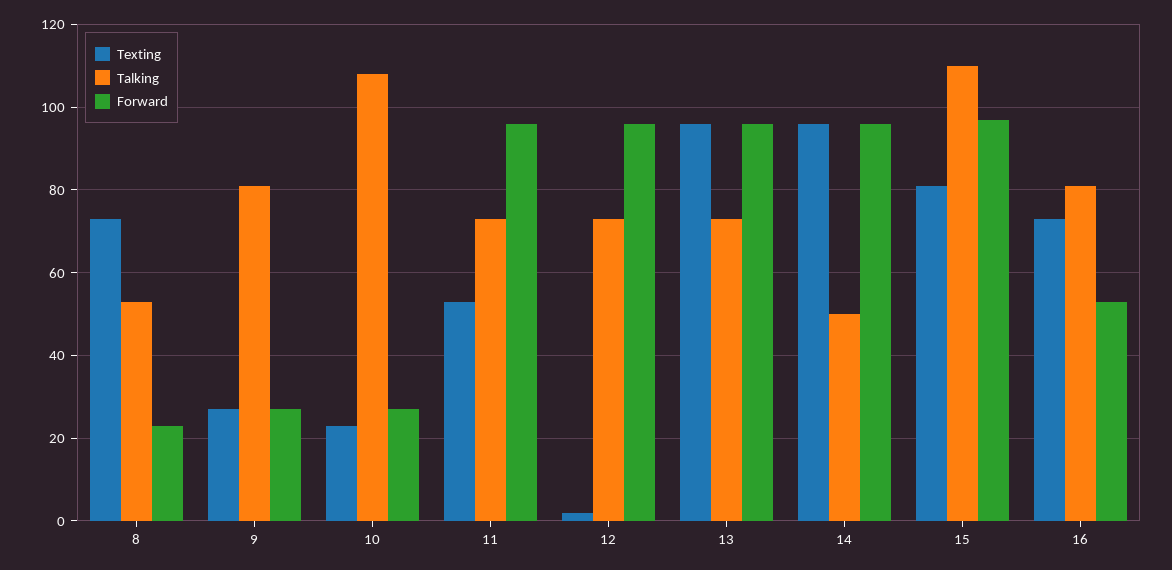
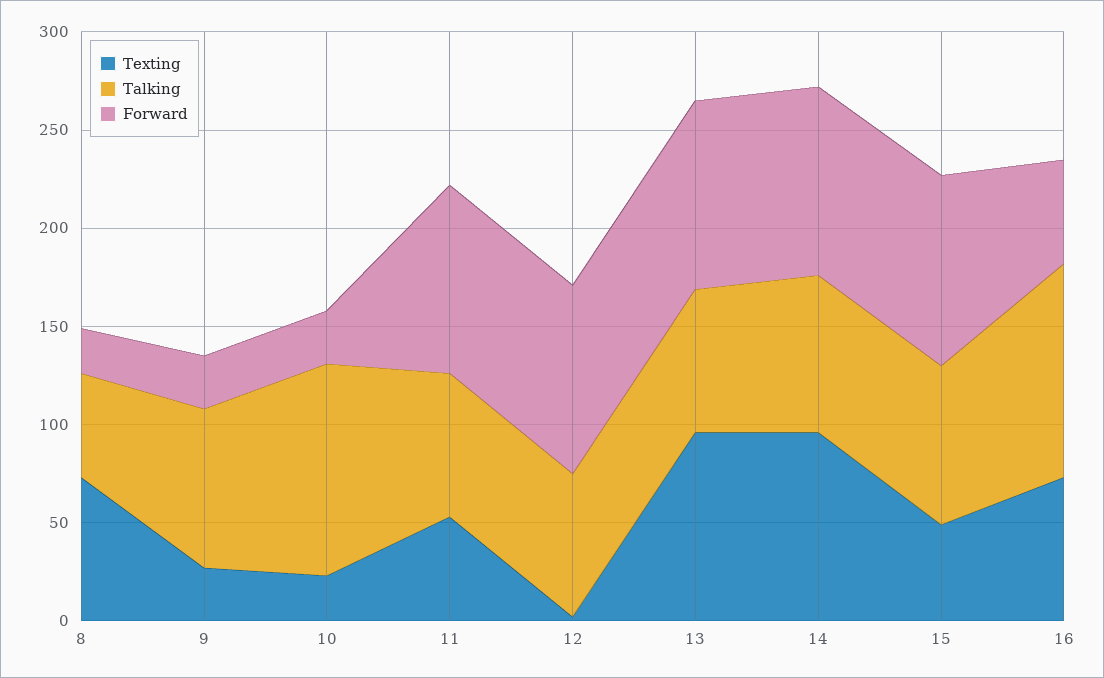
Talking, 14: 50 -> 80
Texting, 15: 80 -> 50
Talking, 15: 110 -> 80
Talking, 16: 80 -> 110

